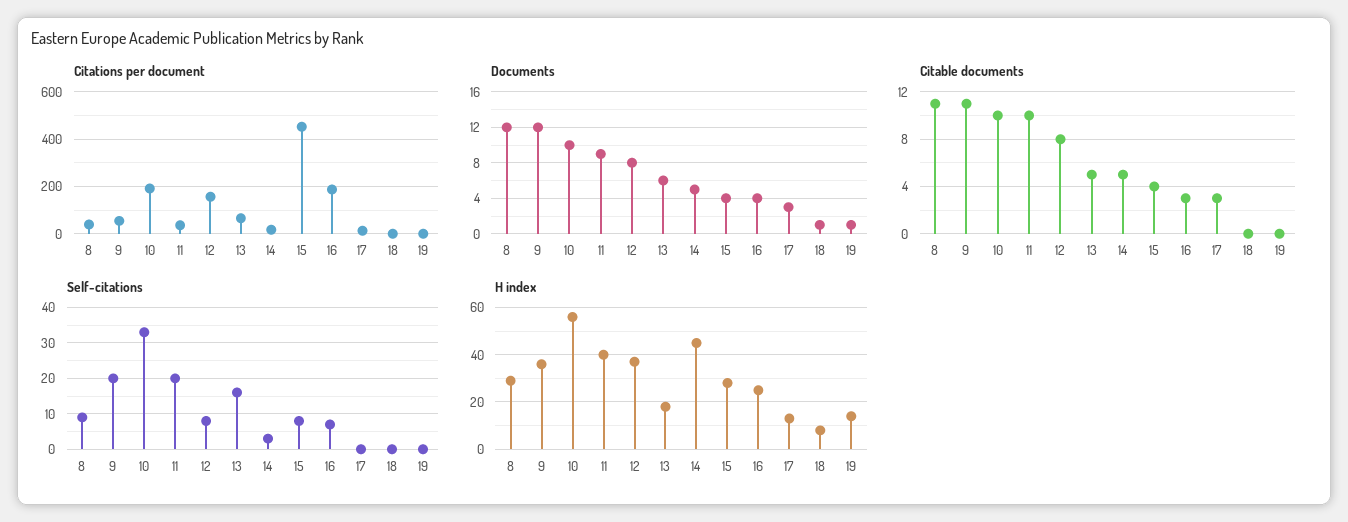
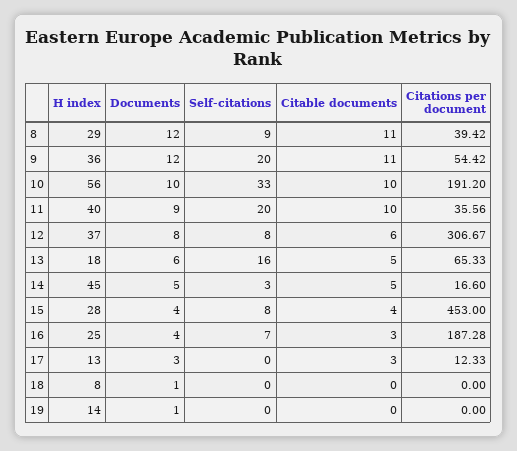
Citations per document, 12: 150 -> 306.67
Citable documents, 12: 8 -> 6

